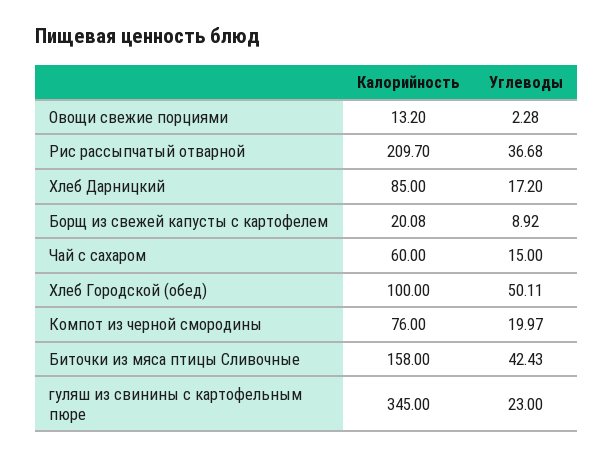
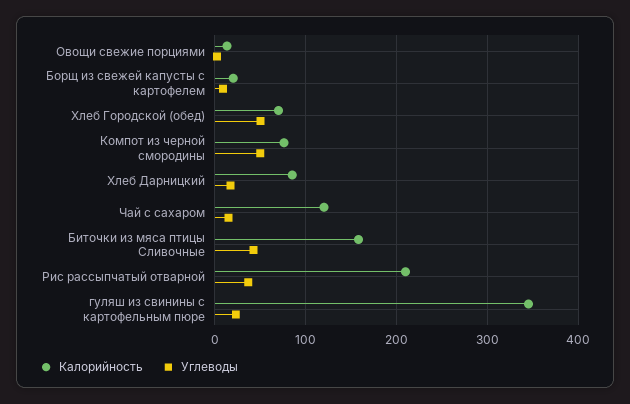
Калорийность, Чай с сахаром: 60 -> 120
Калорийность, Хлеб Городской (обед): 100 -> 70
Углеводы, Компот из черной смородины: 19.97 -> 50

